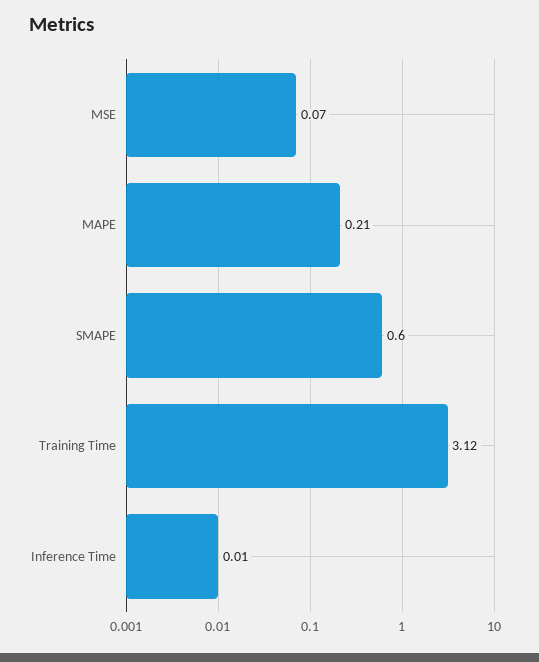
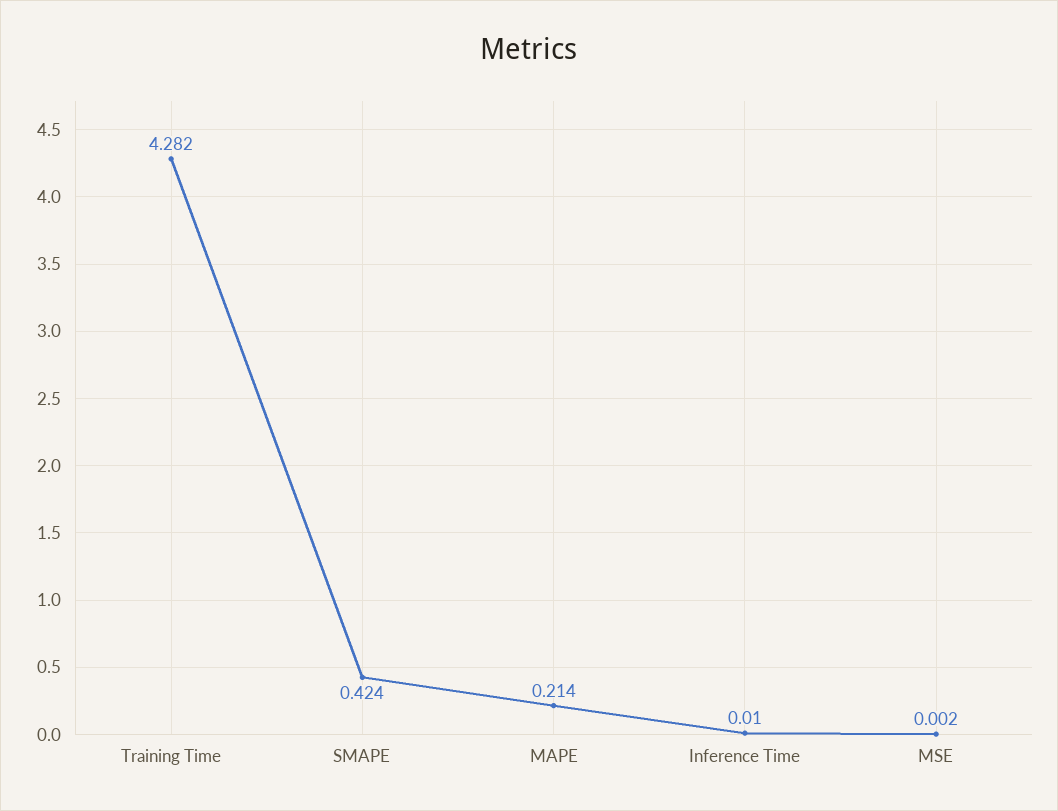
MSE: 0.07 -> 0.002
SMAPE: 0.6 -> 0.424
Training Time: 3.12 -> 4.282

